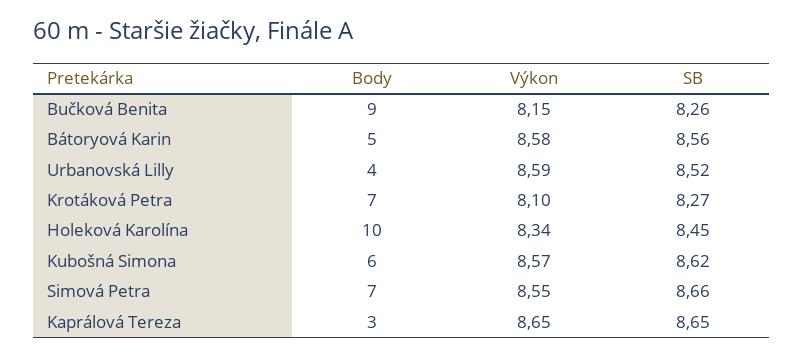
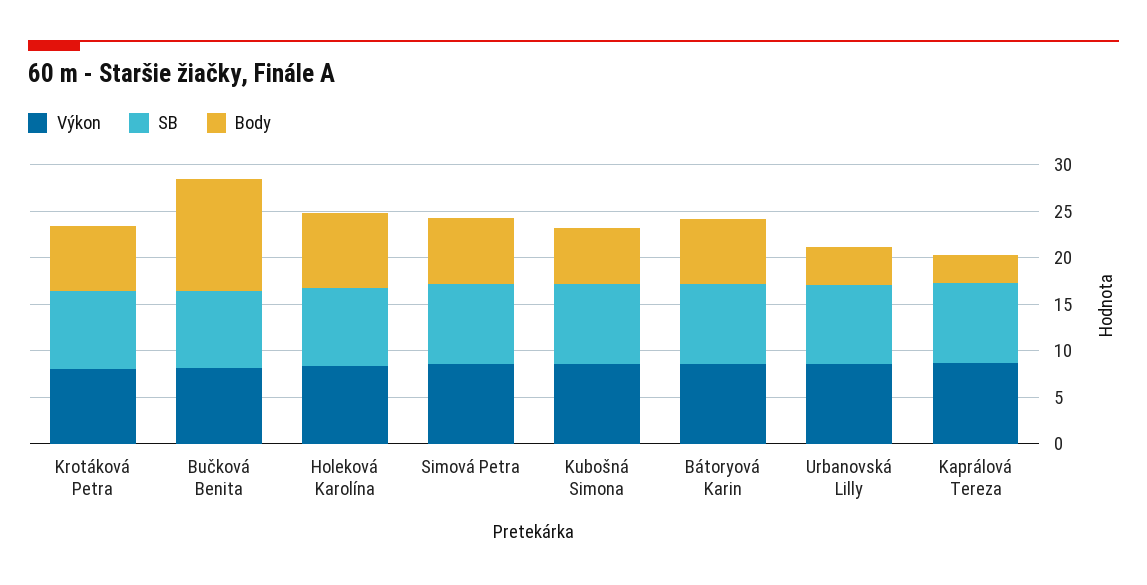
Body, Bučková Benita: 9 -> 12
Body, Bátoryová Karin: 5 -> 7
Body, Holeková Karolína: 10 -> 8

